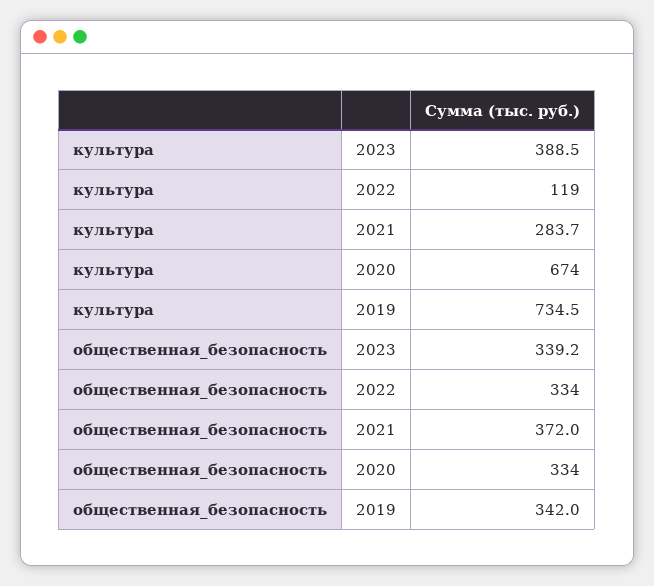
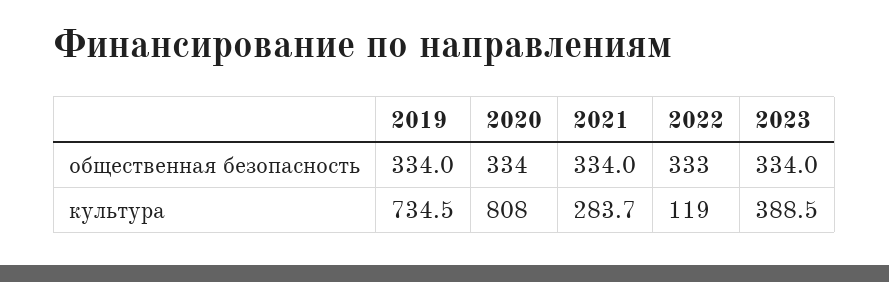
культура, 2020: 674 -> 808
общественная_безопасность, 2023: 339.2 -> 334
общественная_безопасность, 2022: 334 -> 333
общественная_безопасность, 2021: 372 -> 334
общественная_безопасность, 2019: 342 -> 334

